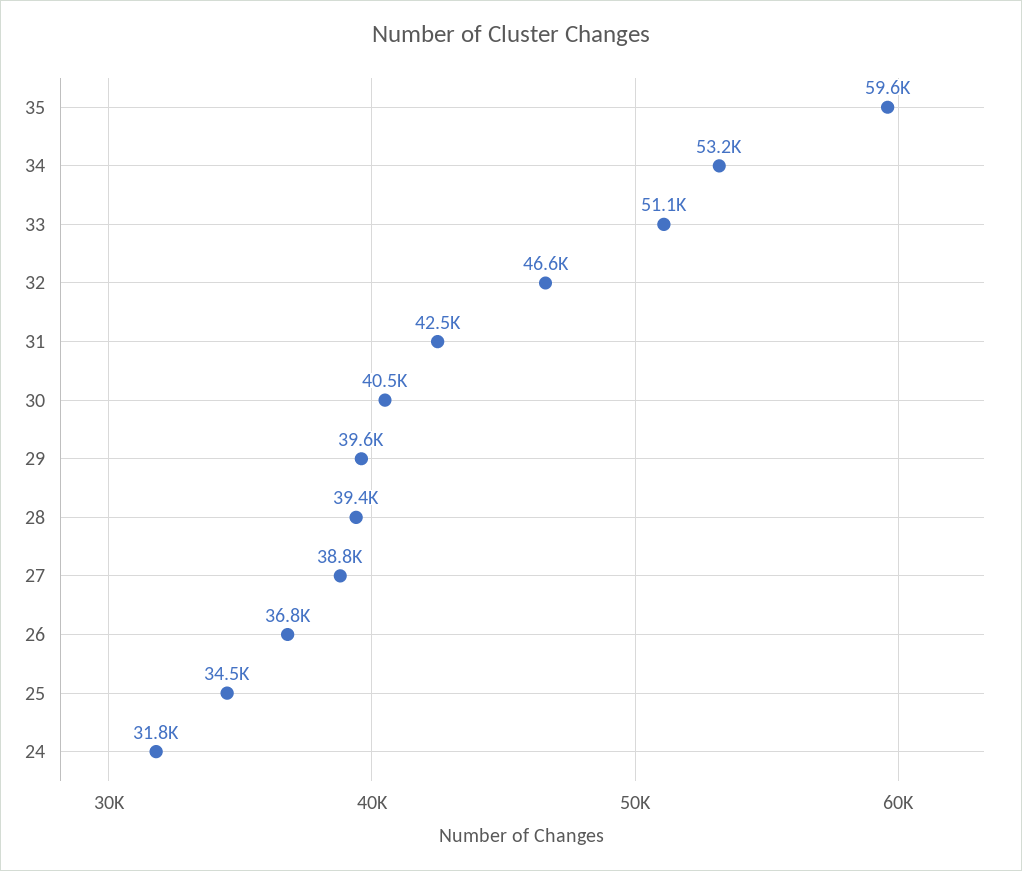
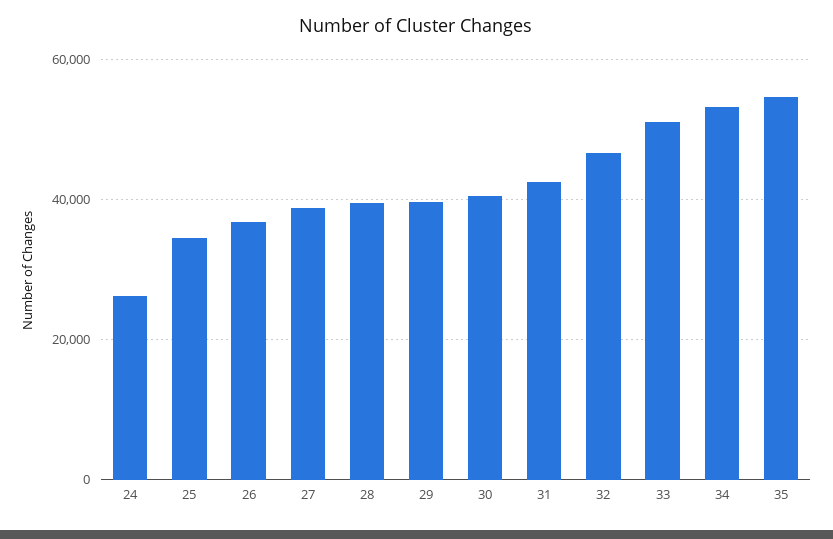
35: 59600 -> 54000
24: 31800 -> 26000

